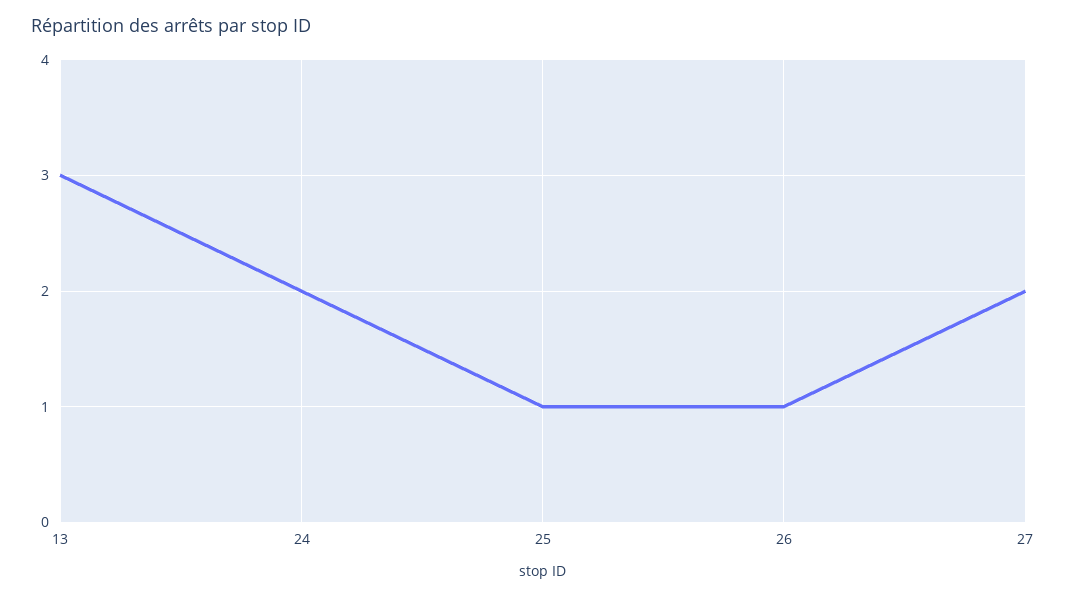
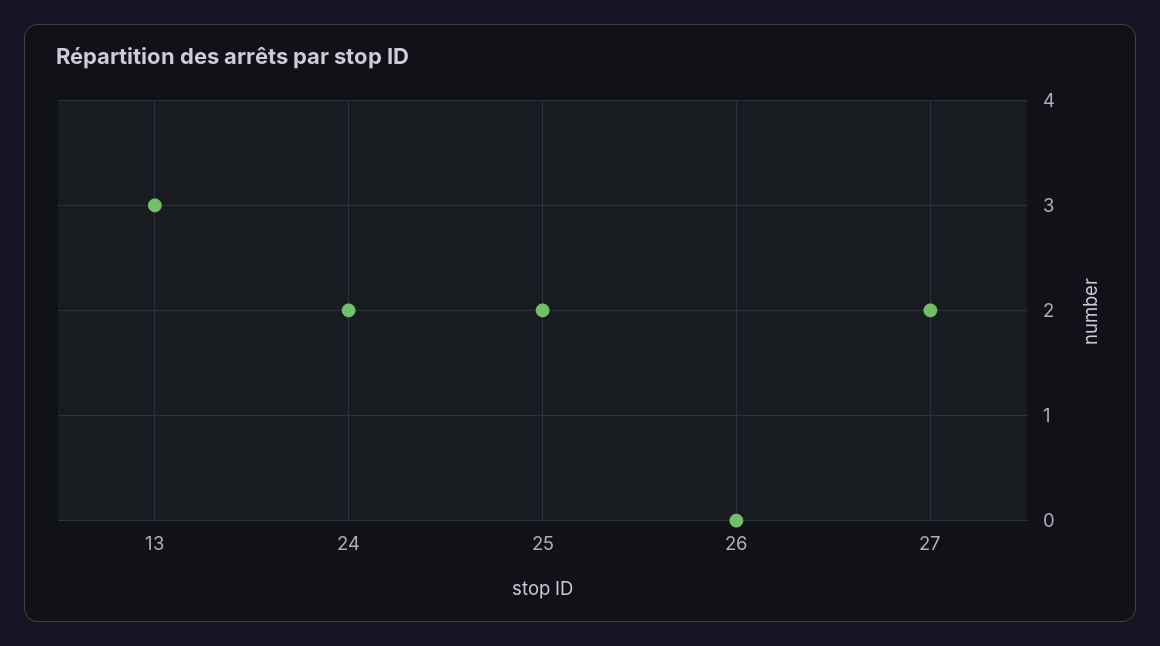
25: 1 -> 2
26: 1 -> 0

